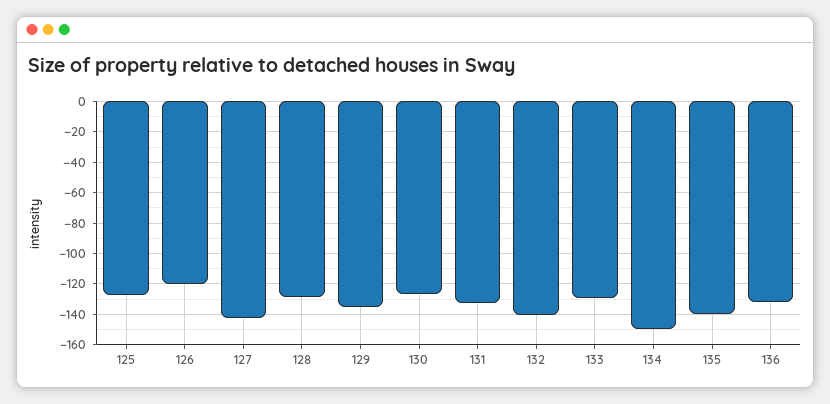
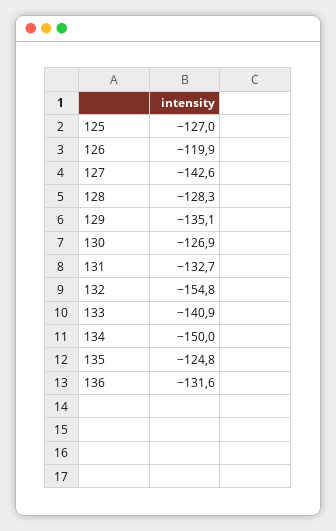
132: -140 -> -154.8
133: -130 -> -140.9
135: -140 -> -124.8

